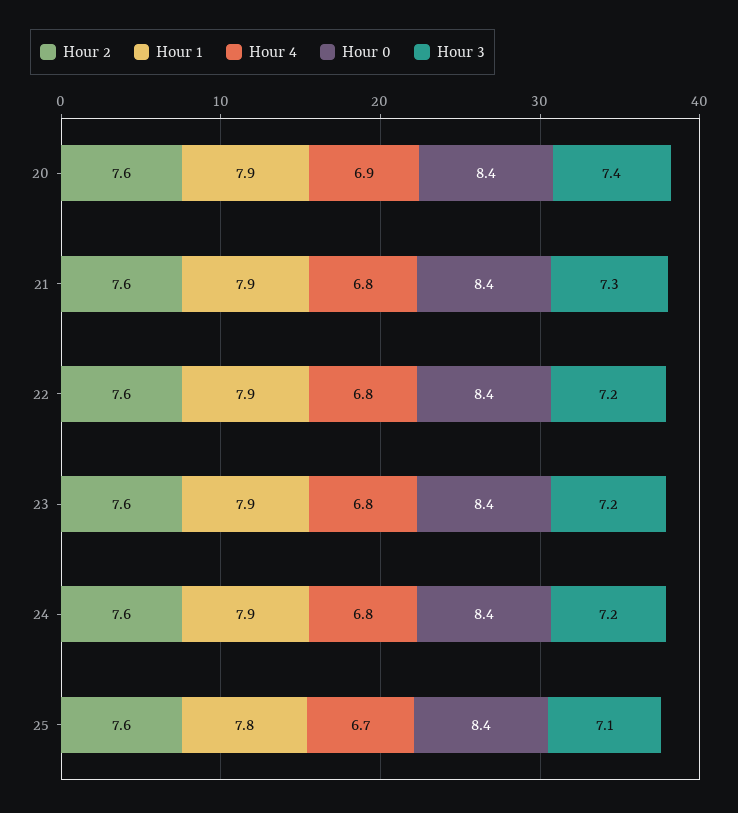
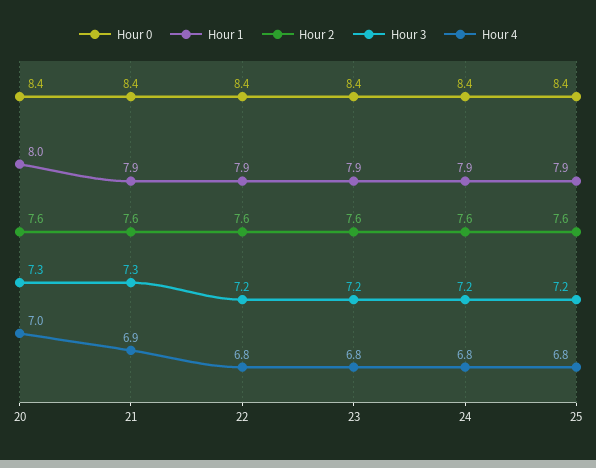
Hour 1, 20: 7.9 -> 8
Hour 4, 20: 6.9 -> 7
Hour 3, 20: 7.4 -> 7.3
Hour 4, 21: 6.8 -> 6.9
Hour 1, 25: 7.8 -> 7.9
Hour 4, 25: 6.7 -> 6.8
Hour 3, 25: 7.1 -> 7.2

